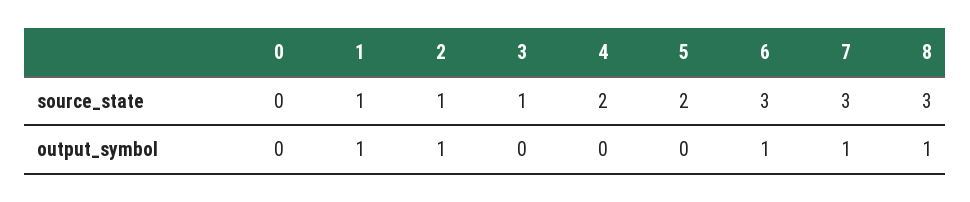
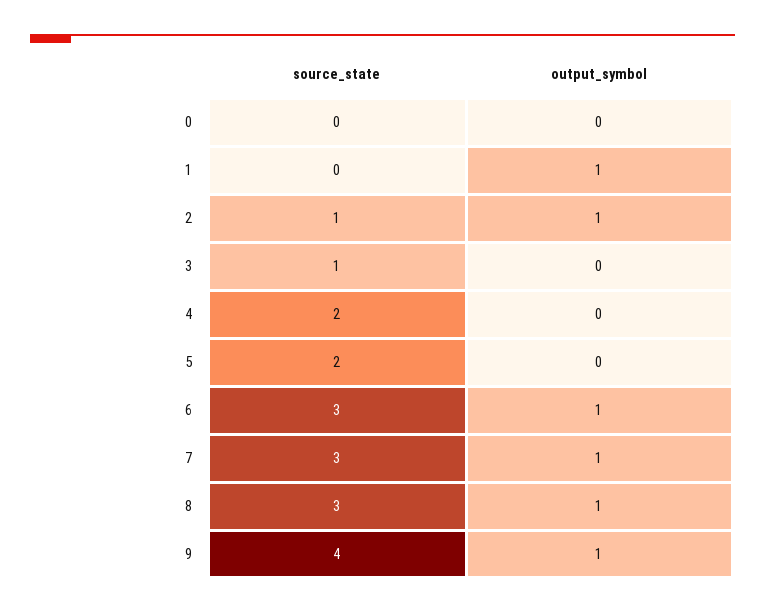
1, source_state: 1 -> 0
9, source_state: none -> 4
9, output_symbol: none -> 1

